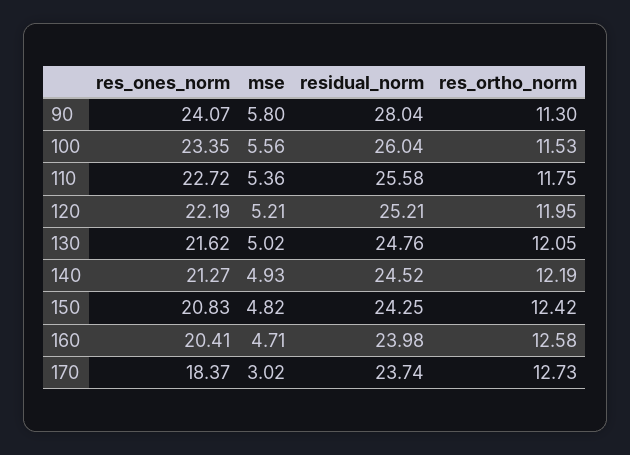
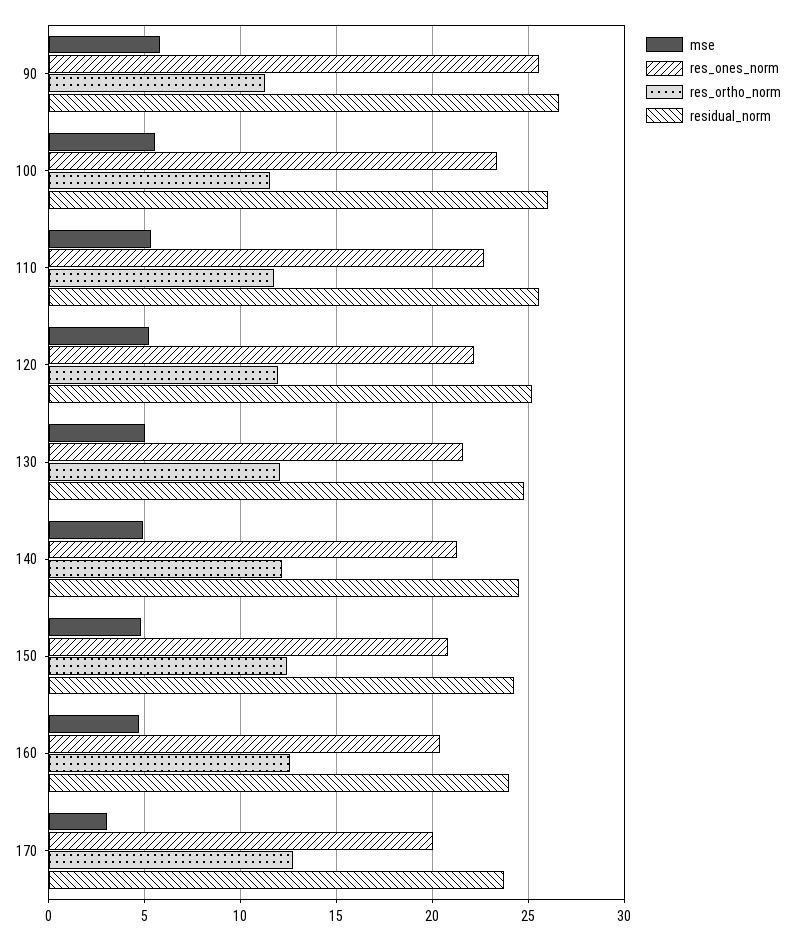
res_ones_norm, 90: 24.07 -> 25.5
residual_norm, 90: 28.04 -> 26.5
res_ones_norm, 170: 18.37 -> 20

